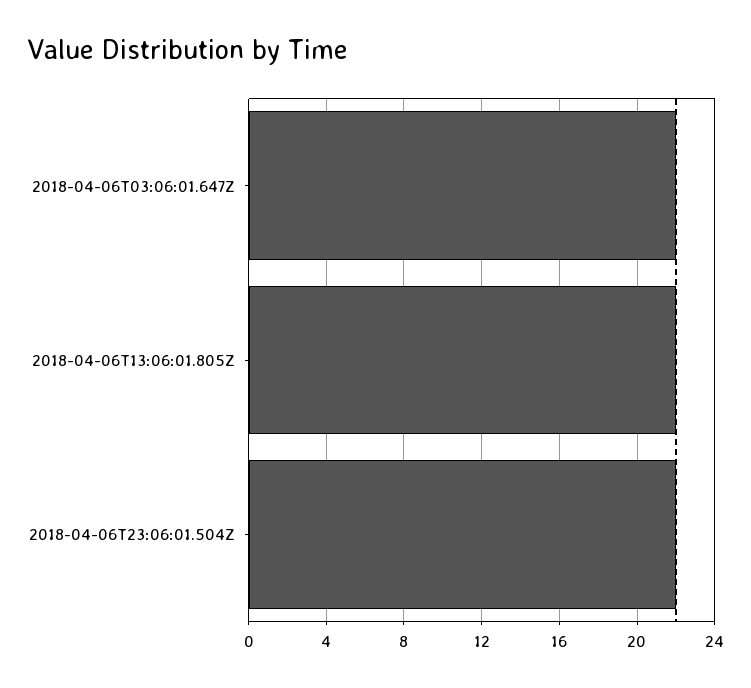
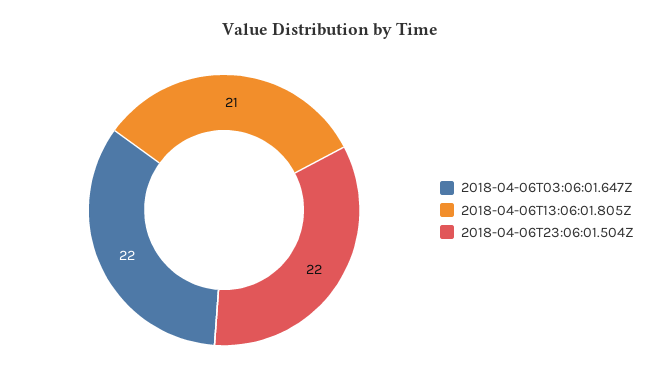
2018-04-06T13:06:01.805Z: 22 -> 21

